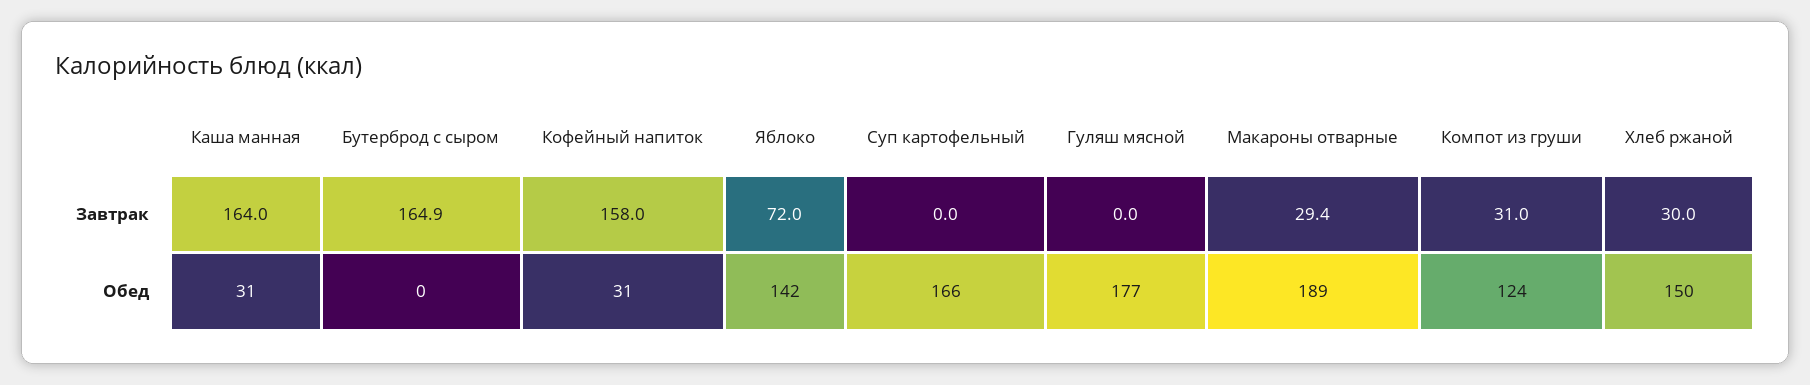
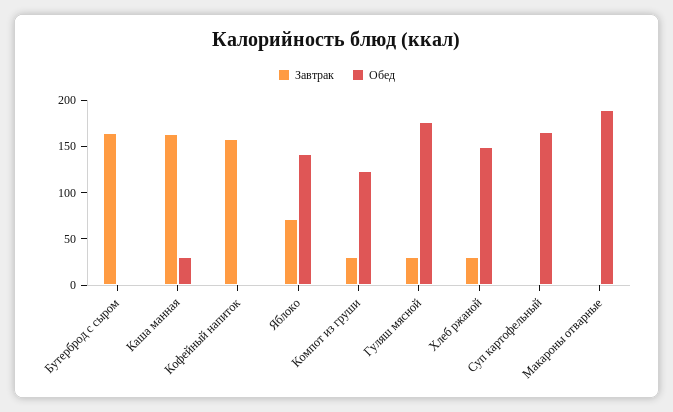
Завтрак, Гуляш мясной: 0 -> 30
Завтрак, Макароны отварные: 29.4 -> 0
Обед, Кофейный напиток: 31 -> 0

